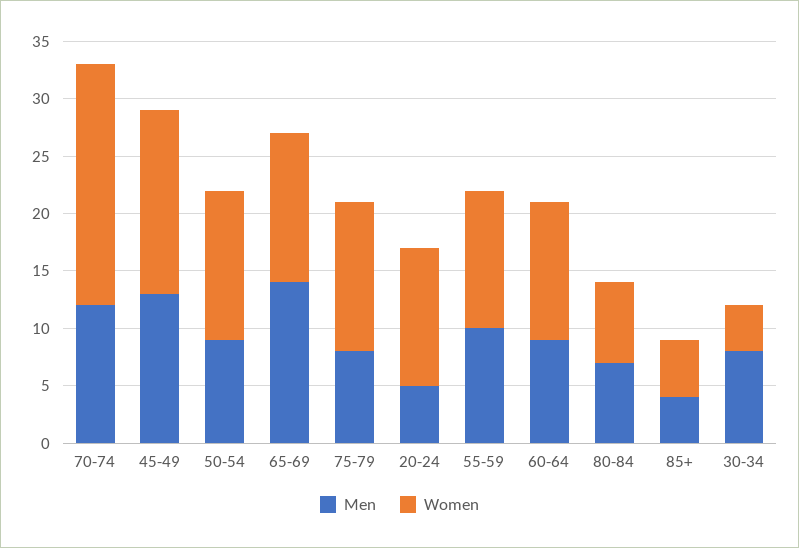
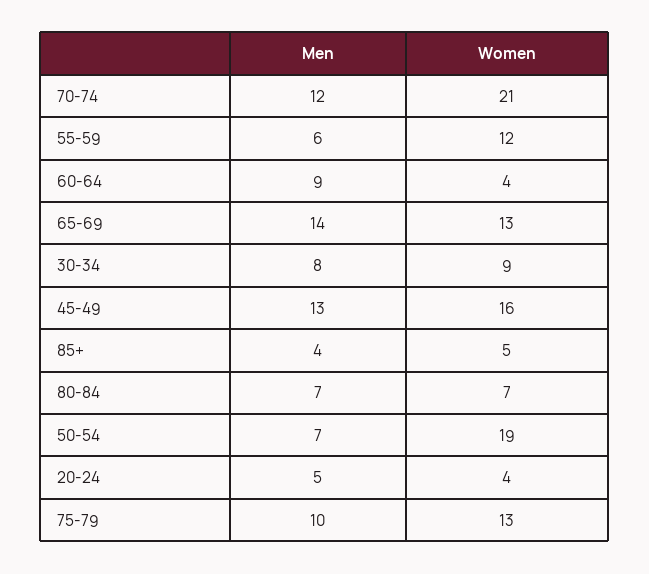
Men, 50-54: 9 -> 7
Women, 50-54: 13 -> 19
Men, 75-79: 8 -> 10
Women, 20-24: 12 -> 4
Men, 55-59: 10 -> 6
Women, 60-64: 12 -> 4
Women, 30-34: 4 -> 9

